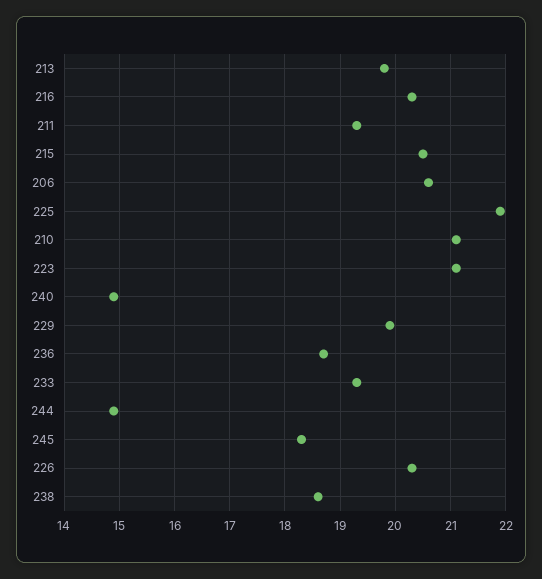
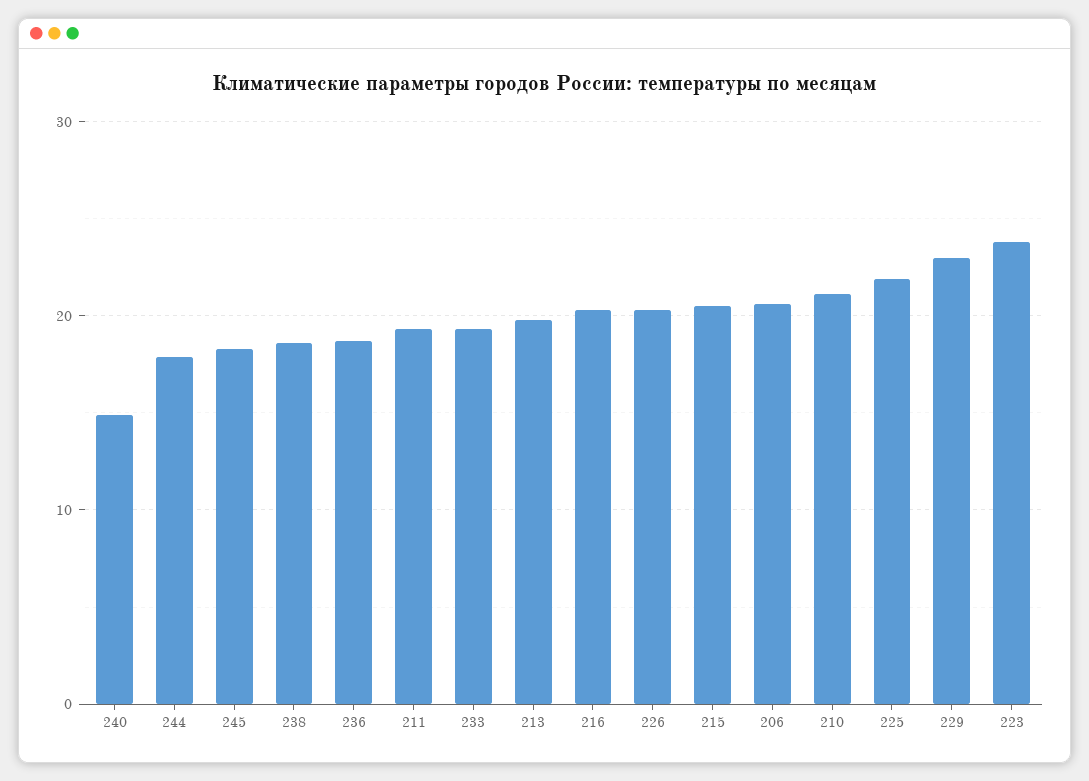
223: 21 -> 24
229: 20 -> 23
244: 15 -> 18

